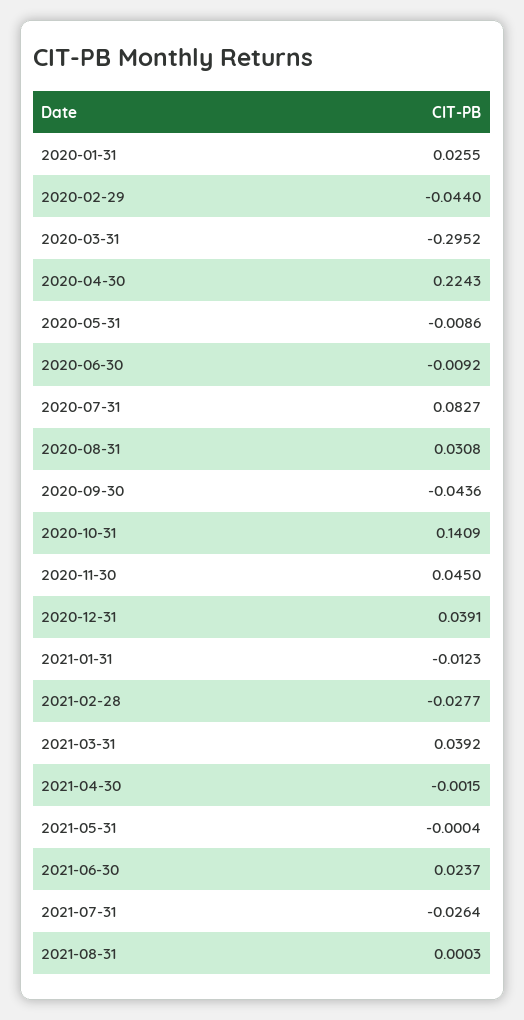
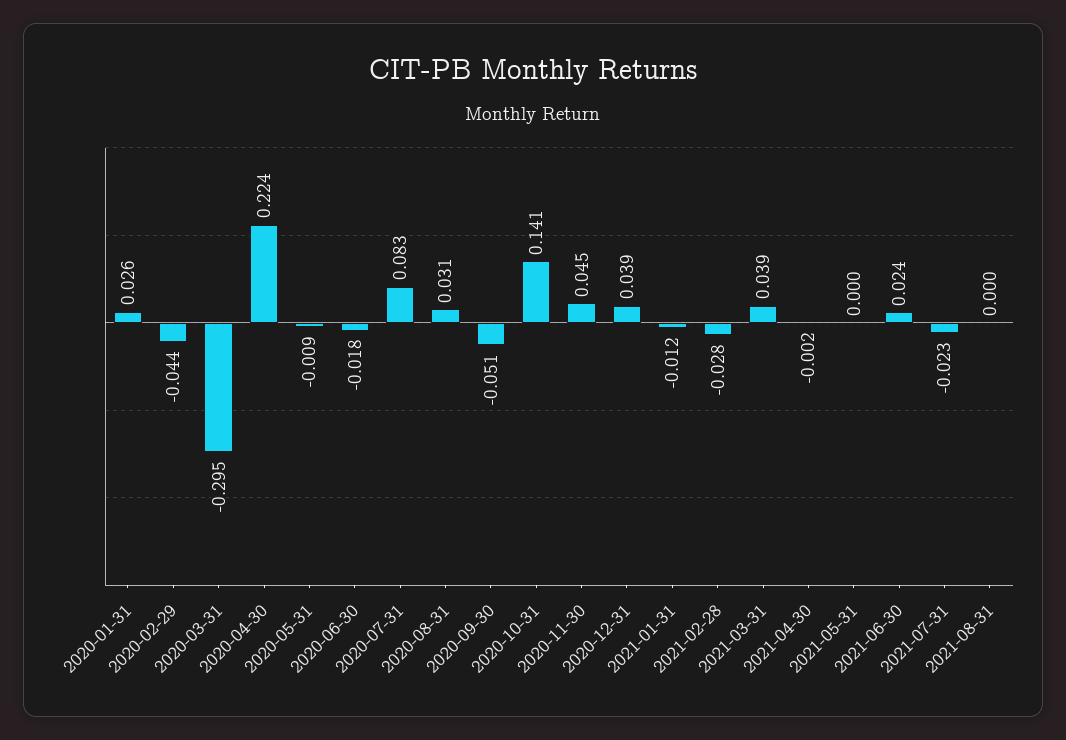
2020-06-30: -0.0092 -> -0.018
2020-09-30: -0.0436 -> -0.051
2021-07-31: -0.0264 -> -0.023

